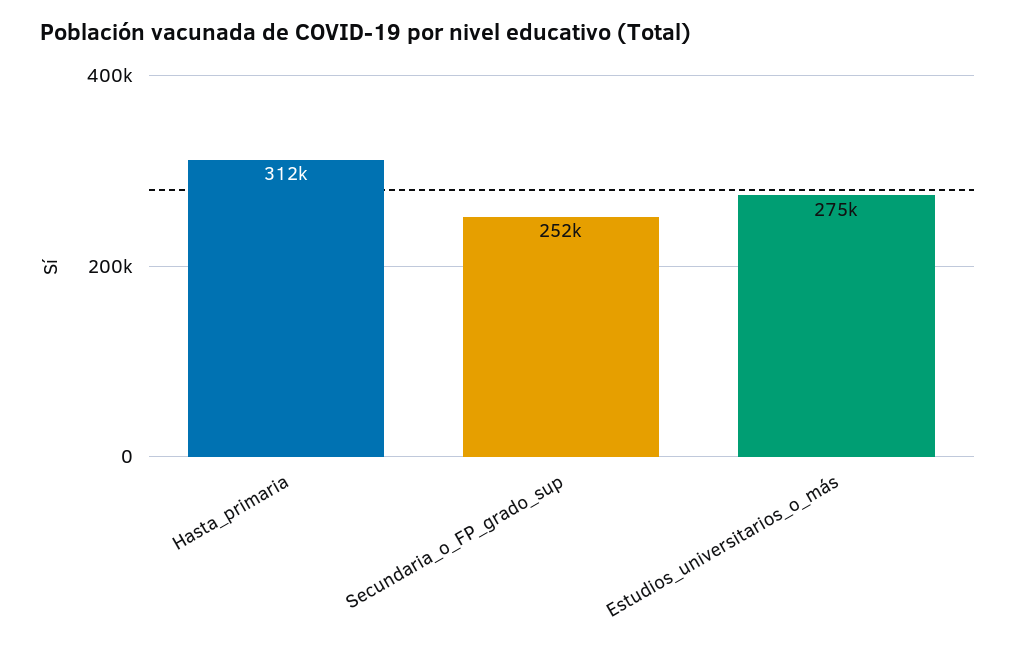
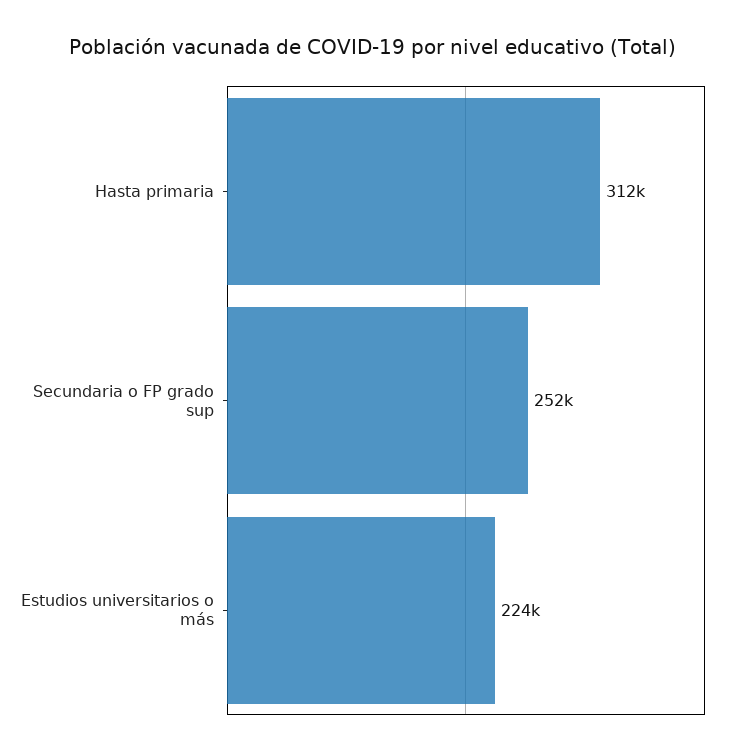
Estudios_universitarios_o_más: 275000 -> 224000

